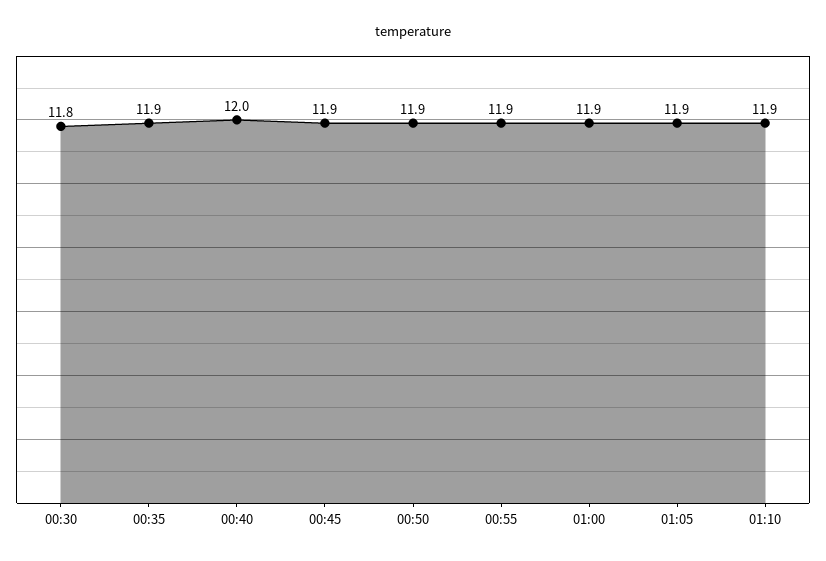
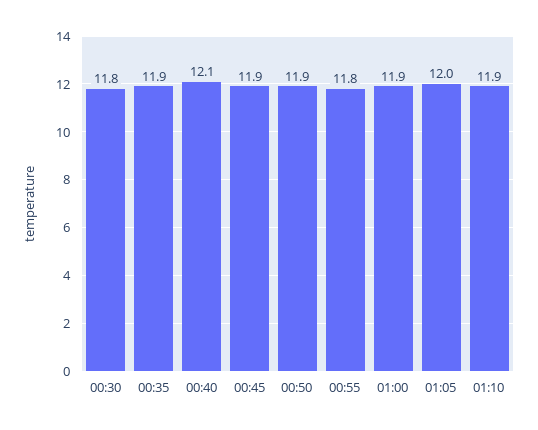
00:40: 12 -> 12.1
00:55: 11.9 -> 11.8
01:05: 11.9 -> 12

